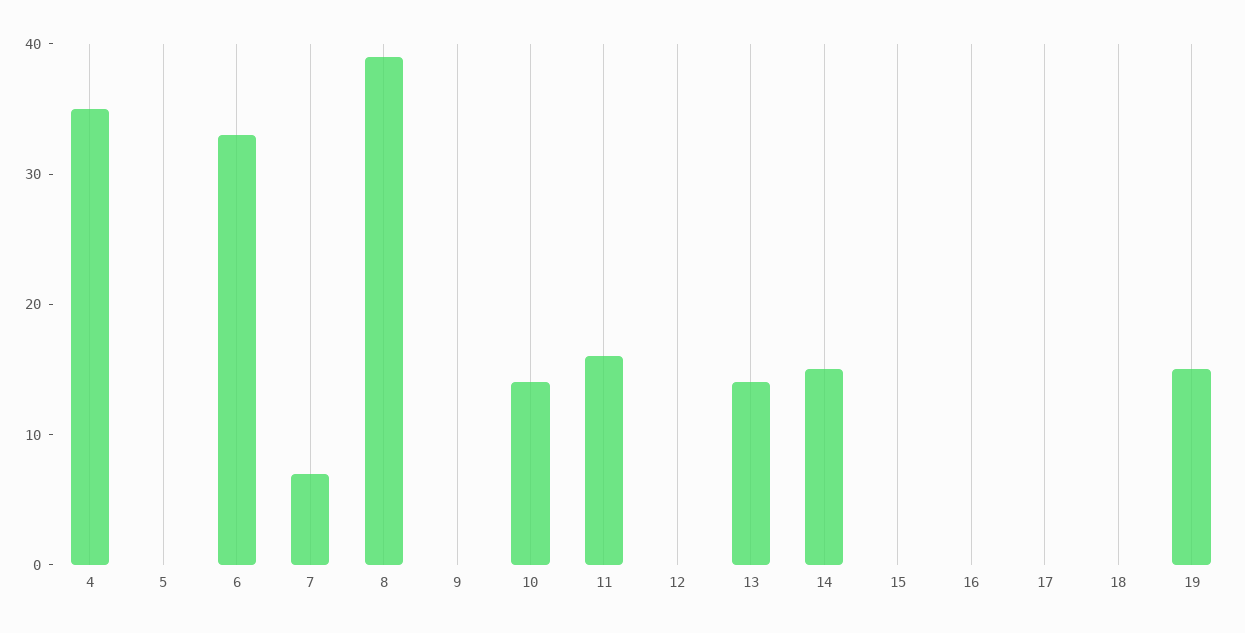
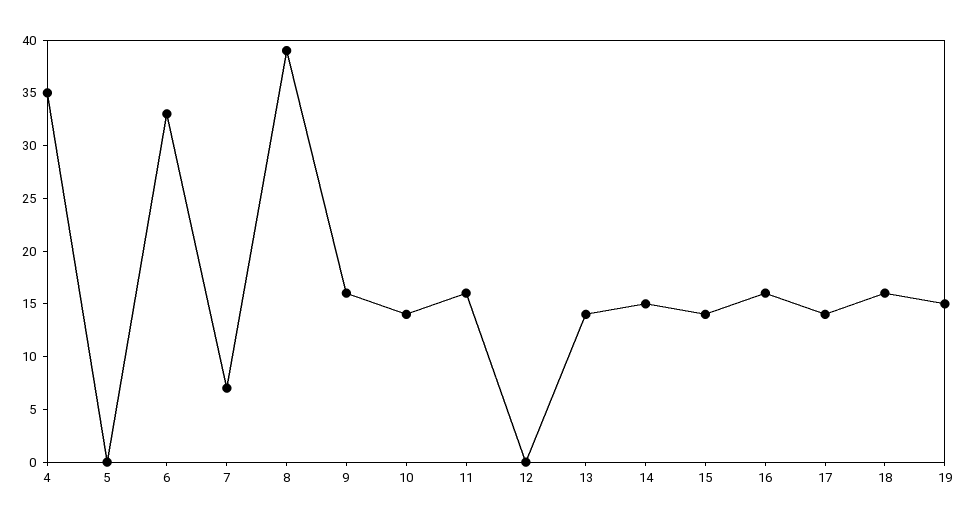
9: 0 -> 16
15: 0 -> 14
16: 0 -> 16
17: 0 -> 14
18: 0 -> 16

